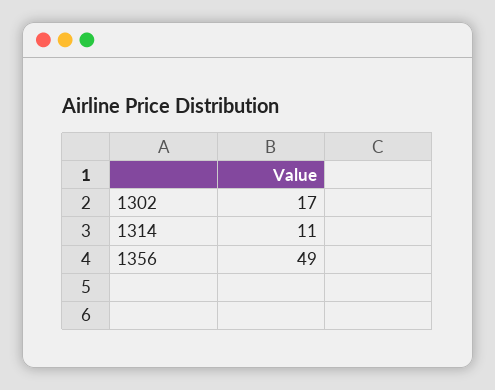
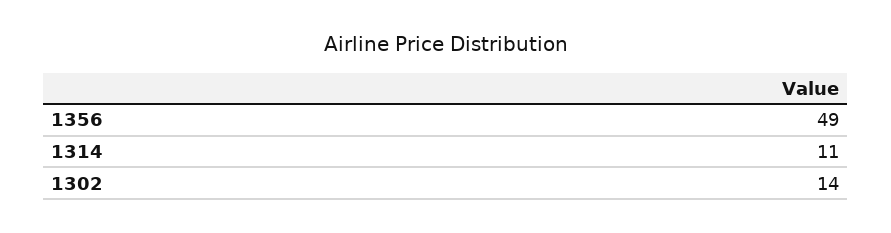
1302: 17 -> 14

